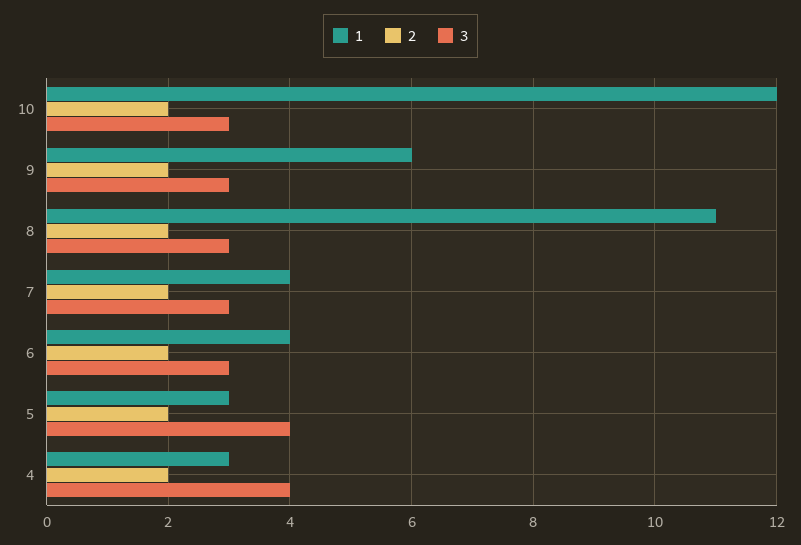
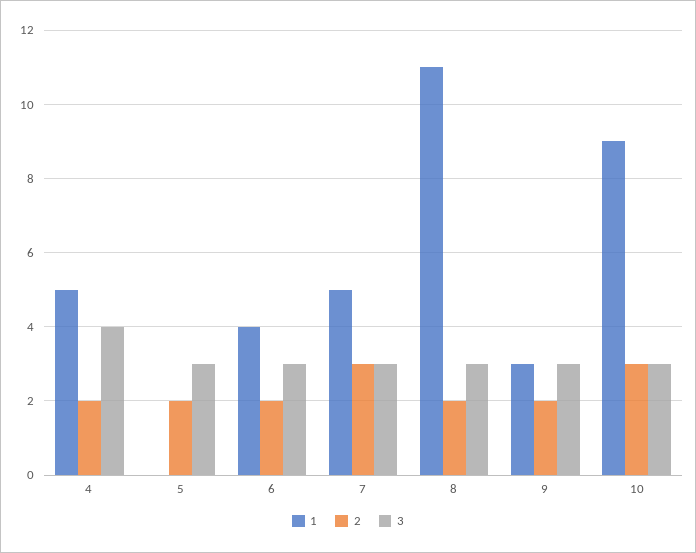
1, 10: 12 -> 9
2, 10: 2 -> 3
1, 9: 6 -> 3
1, 7: 4 -> 5
2, 7: 2 -> 3
1, 5: 3 -> 0
3, 5: 4 -> 3
1, 4: 3 -> 5

